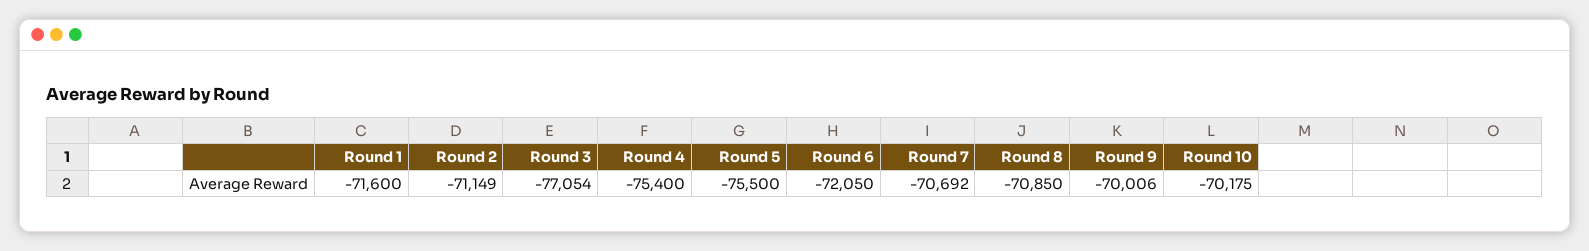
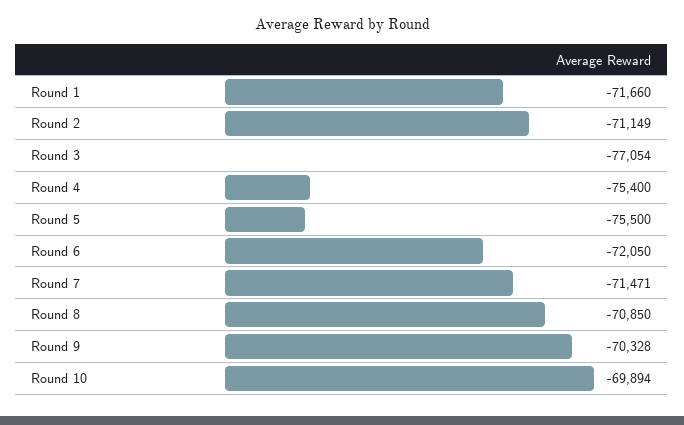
Round 1: -71600 -> -71660
Round 7: -70692 -> -71471
Round 9: -70006 -> -70328
Round 10: -70175 -> -69894

